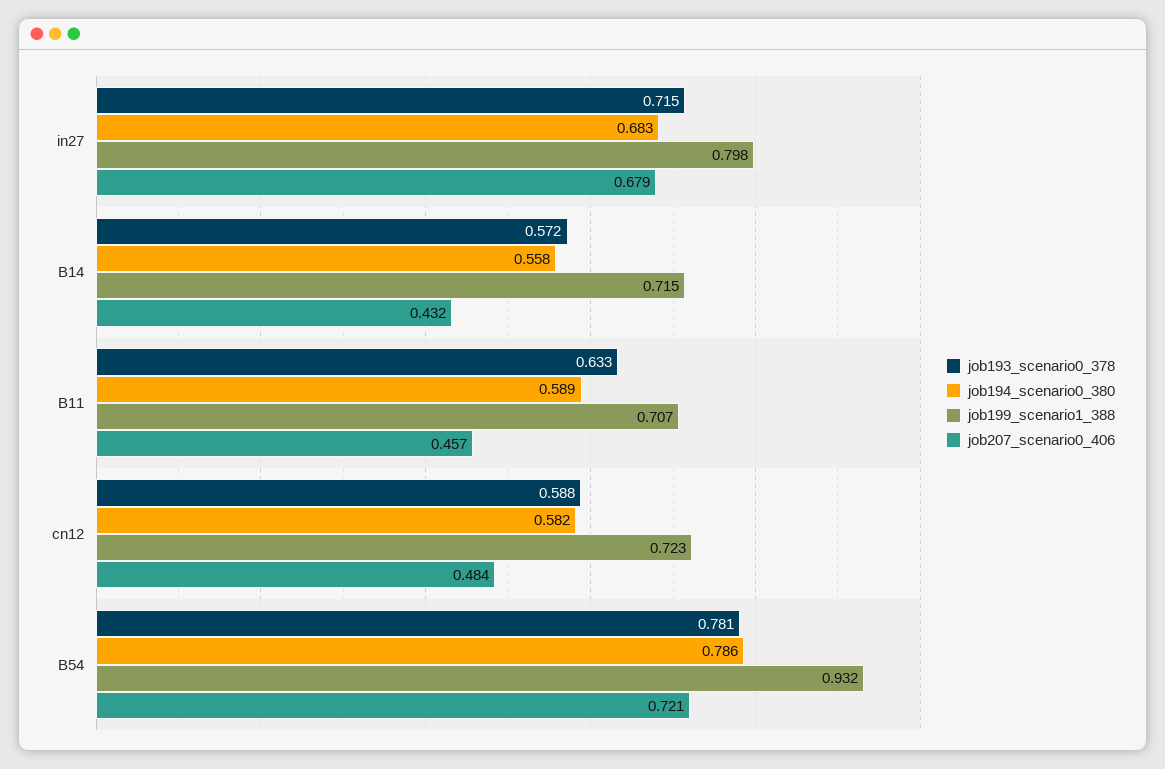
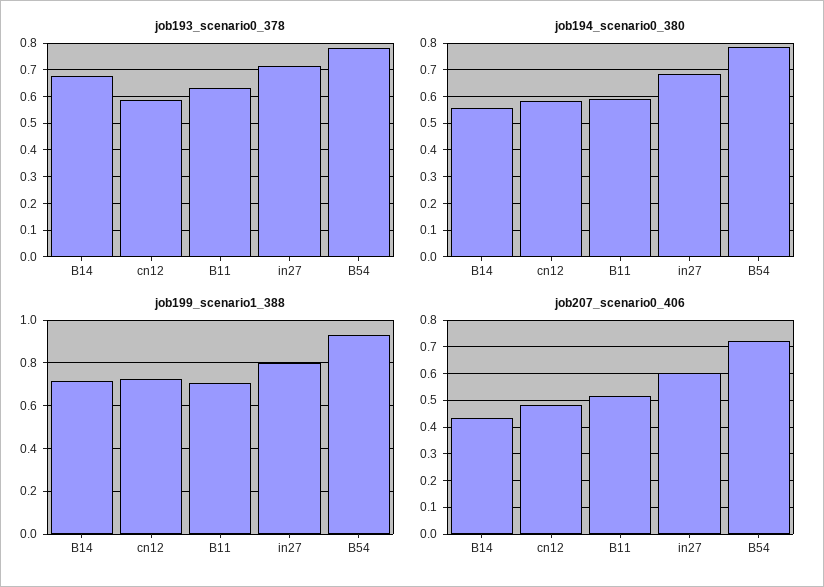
job207_scenario0_406, in27: 0.679 -> 0.6
job193_scenario0_378, B14: 0.572 -> 0.675
job207_scenario0_406, B11: 0.457 -> 0.525

